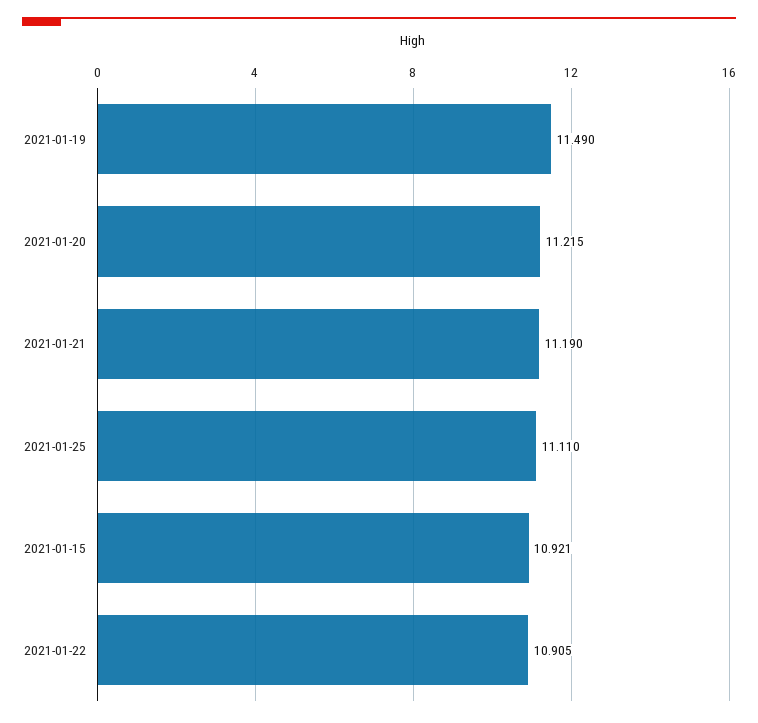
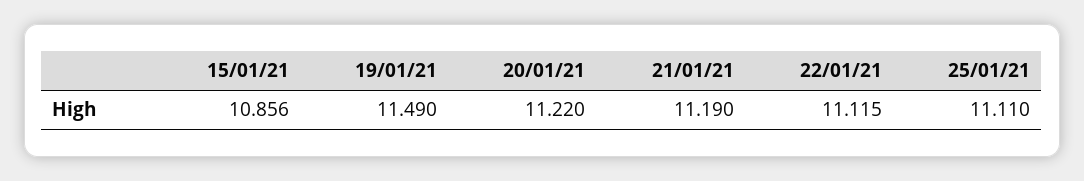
2021-01-20: 11.215 -> 11.22
2021-01-15: 10.921 -> 10.856
2021-01-22: 10.905 -> 11.115

